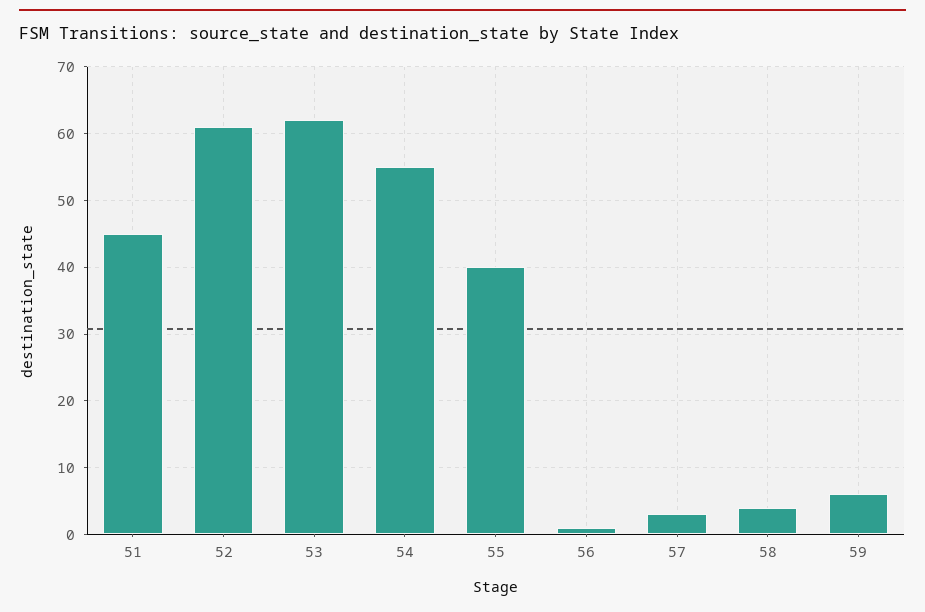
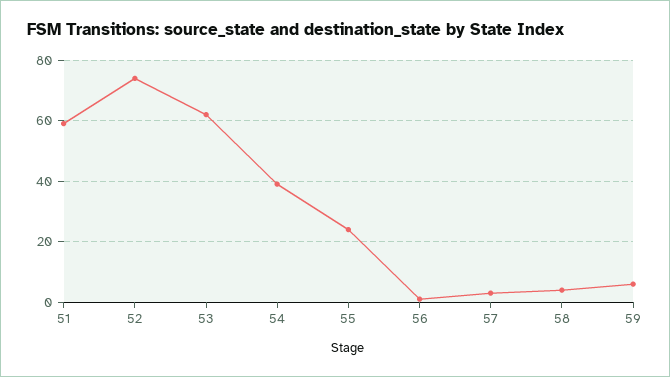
51: 45 -> 60
52: 61 -> 75
54: 55 -> 40
55: 40 -> 25

